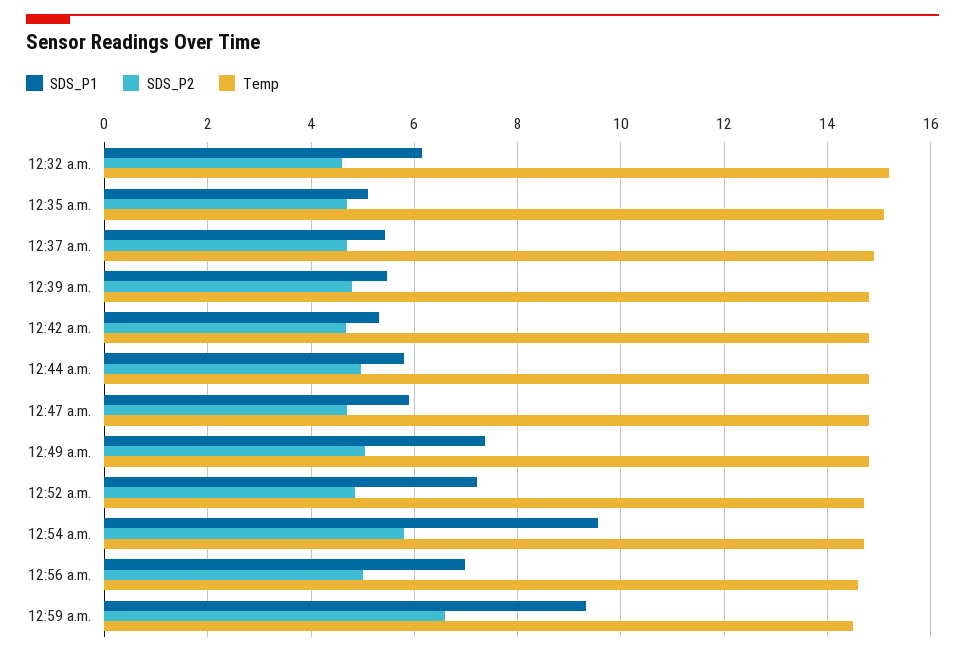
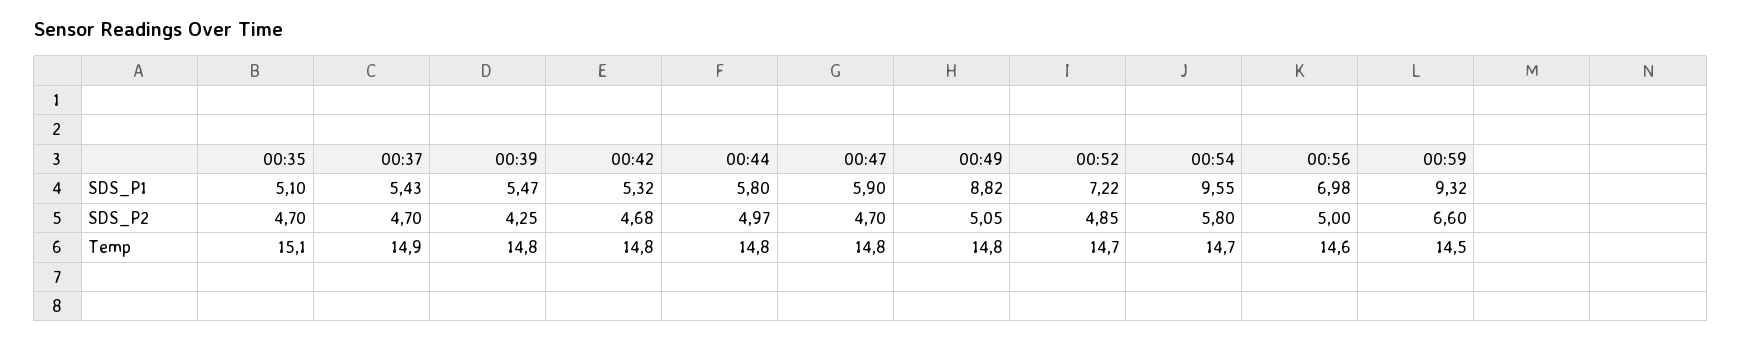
SDS_P1, 12:32 a.m.: 6.2 -> none
SDS_P2, 12:32 a.m.: 4.6 -> none
Temp, 12:32 a.m.: 15.2 -> none
SDS_P2, 12:39 a.m.: 4.8 -> 4.25
SDS_P1, 12:49 a.m.: 7.4 -> 8.82

